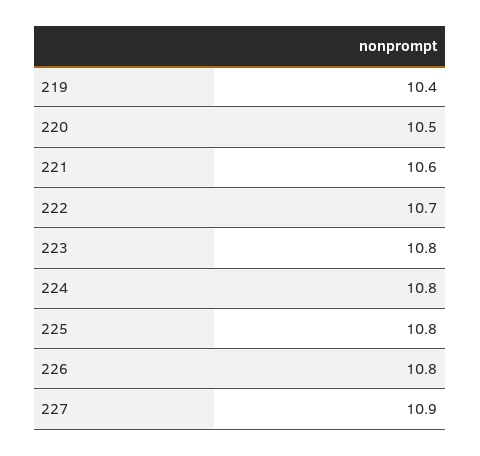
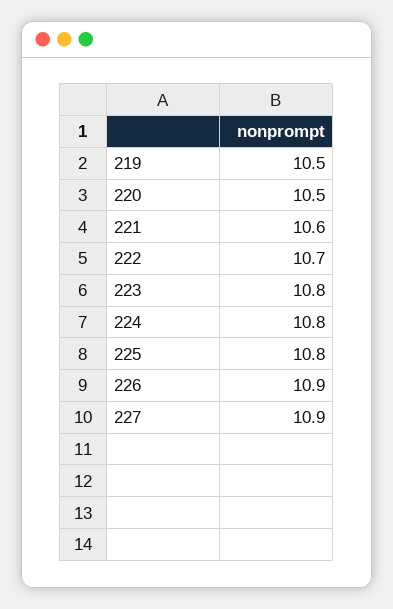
219: 10.4 -> 10.5
226: 10.8 -> 10.9

